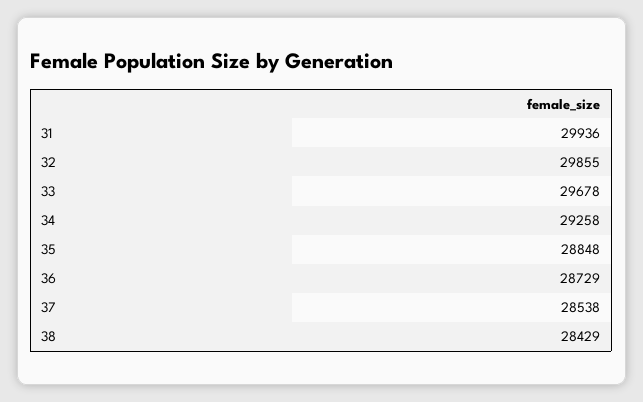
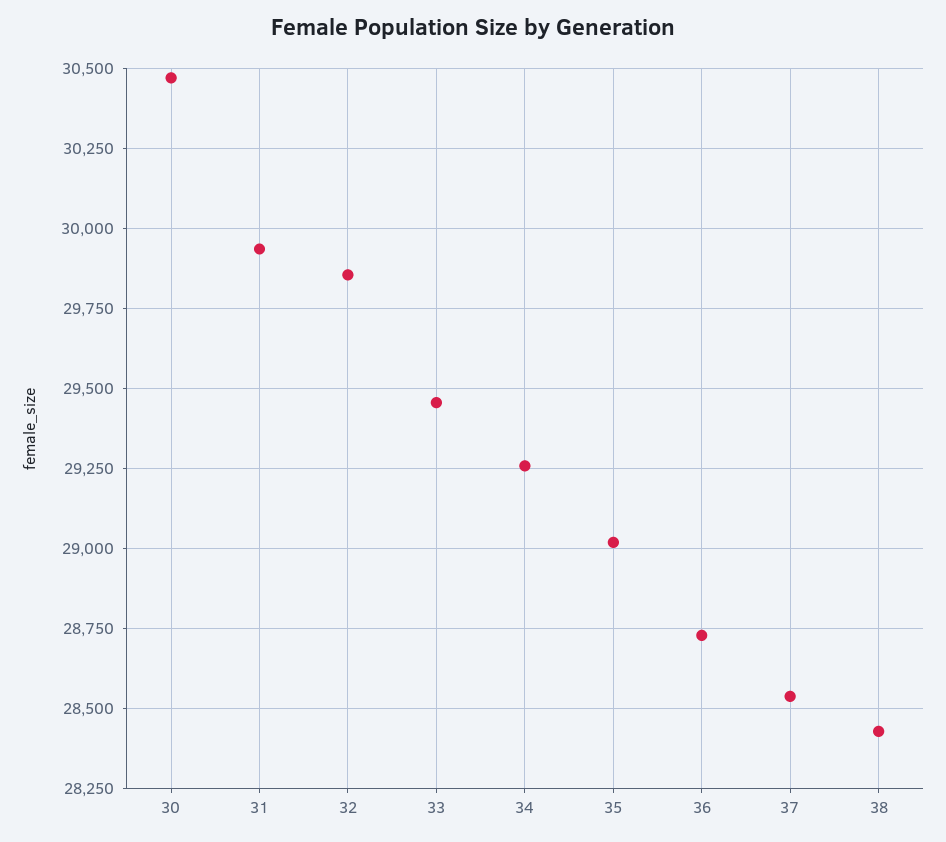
33: 29678 -> 29450
35: 28848 -> 29025
30: none -> 30475

